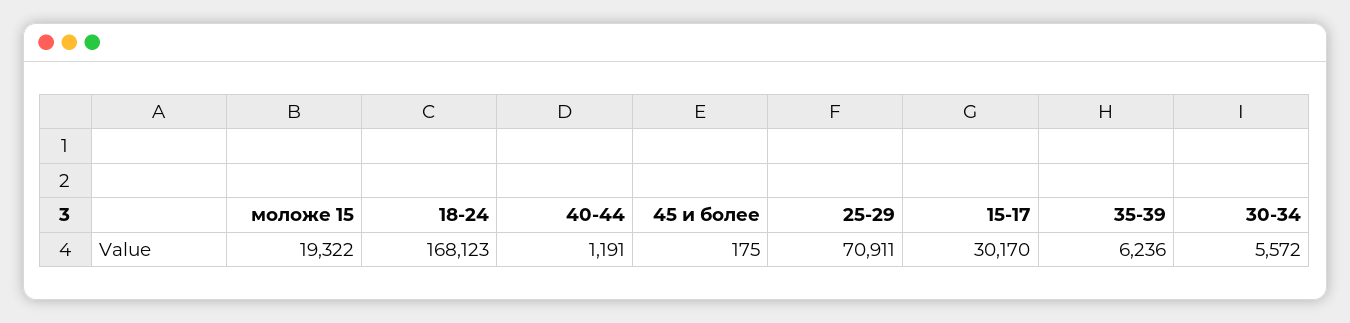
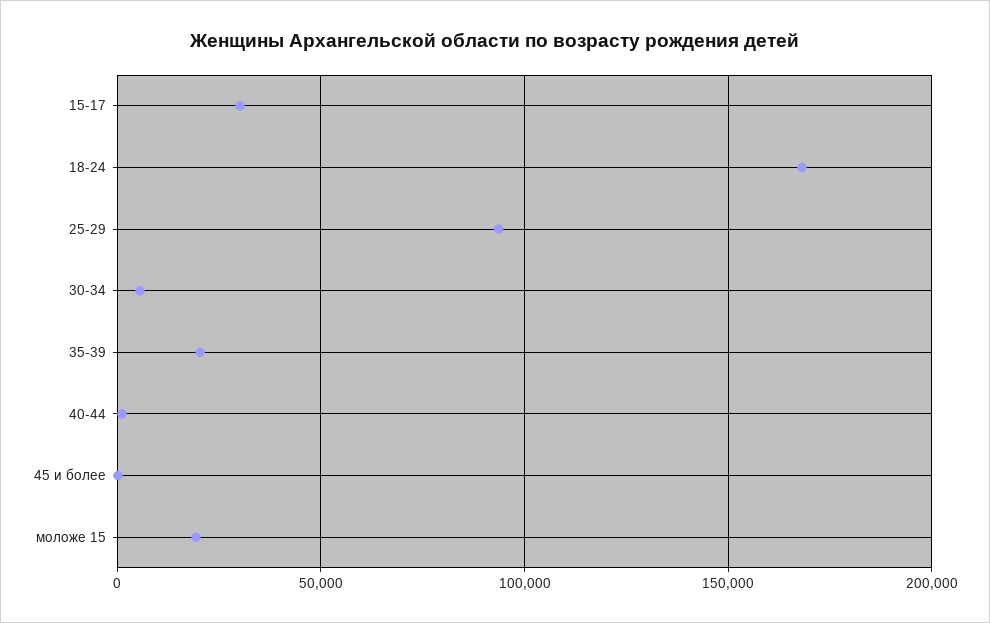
25-29: 70911 -> 95000
35-39: 6236 -> 20000

